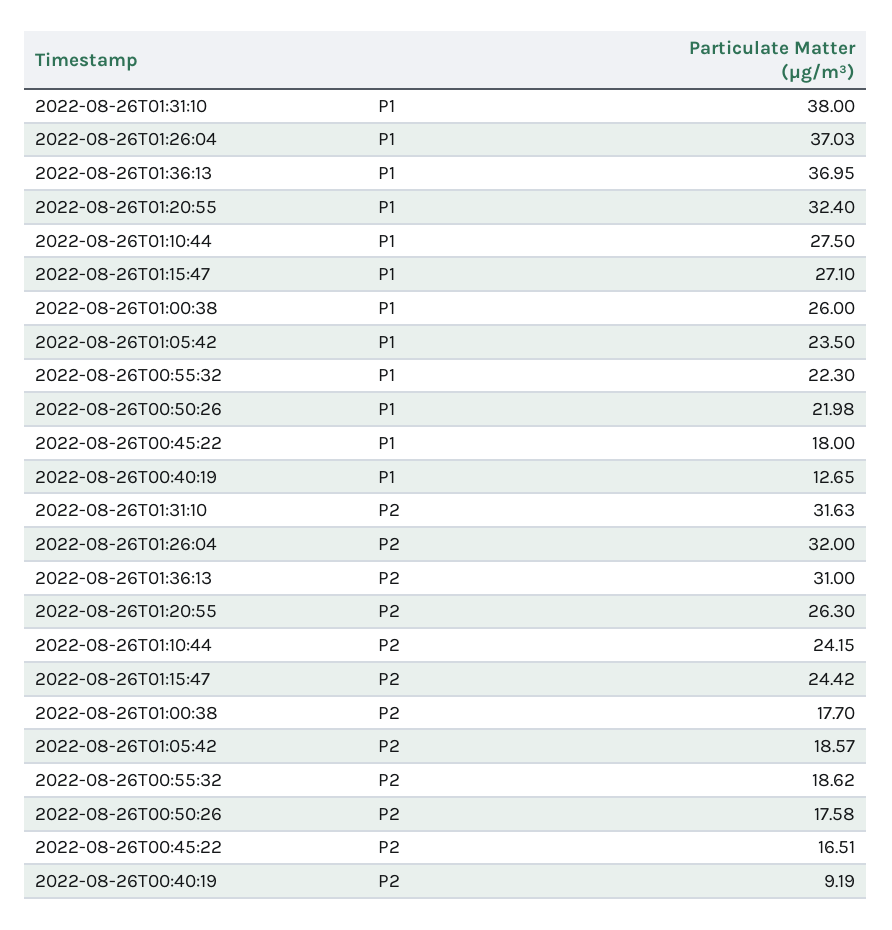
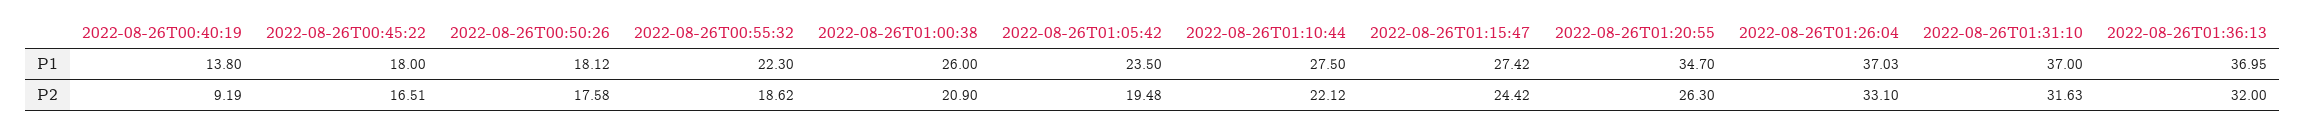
2022-08-26T01:31:10, P1: 38 -> 37
2022-08-26T01:20:55, P1: 32.4 -> 34.7
2022-08-26T01:15:47, P1: 27.1 -> 27.42
2022-08-26T00:50:26, P1: 21.98 -> 18.12
2022-08-26T00:40:19, P1: 12.65 -> 13.8
2022-08-26T01:26:04, P2: 32 -> 33.1
2022-08-26T01:36:13, P2: 31 -> 32
2022-08-26T01:10:44, P2: 24.15 -> 22.12
2022-08-26T01:00:38, P2: 17.7 -> 20.9
2022-08-26T01:05:42, P2: 18.57 -> 19.48

